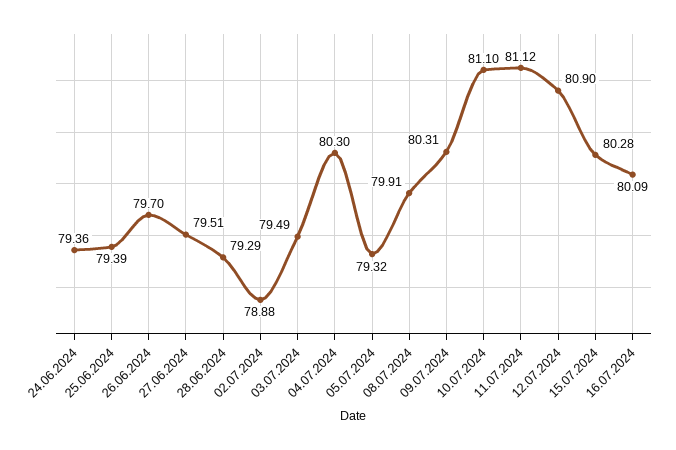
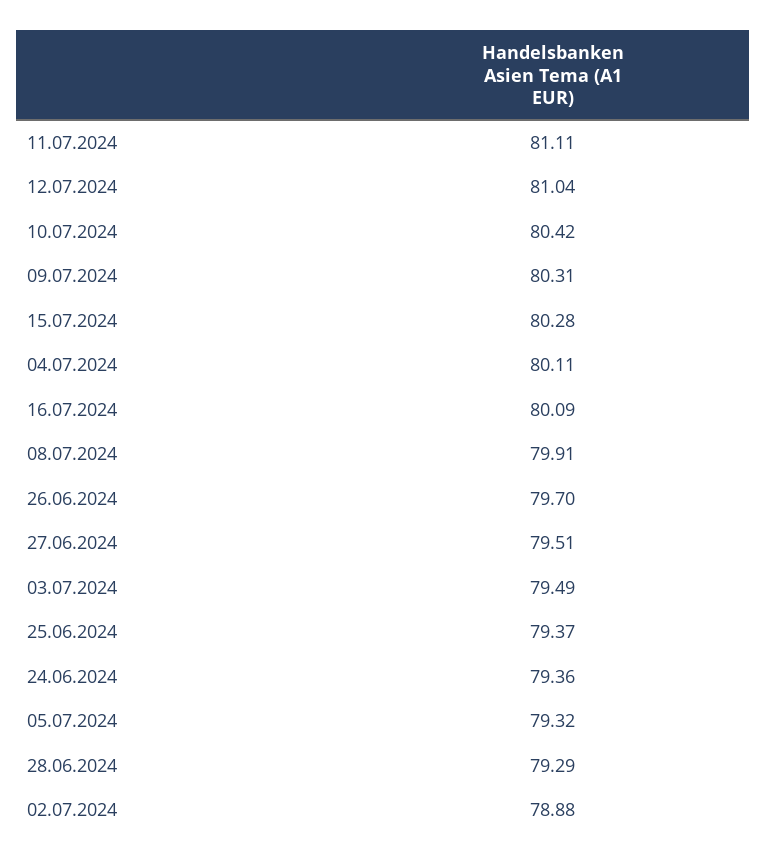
25.06.2024: 79.39 -> 79.37
04.07.2024: 80.3 -> 80.11
10.07.2024: 81.1 -> 80.42
11.07.2024: 81.12 -> 81.11
12.07.2024: 80.9 -> 81.04

